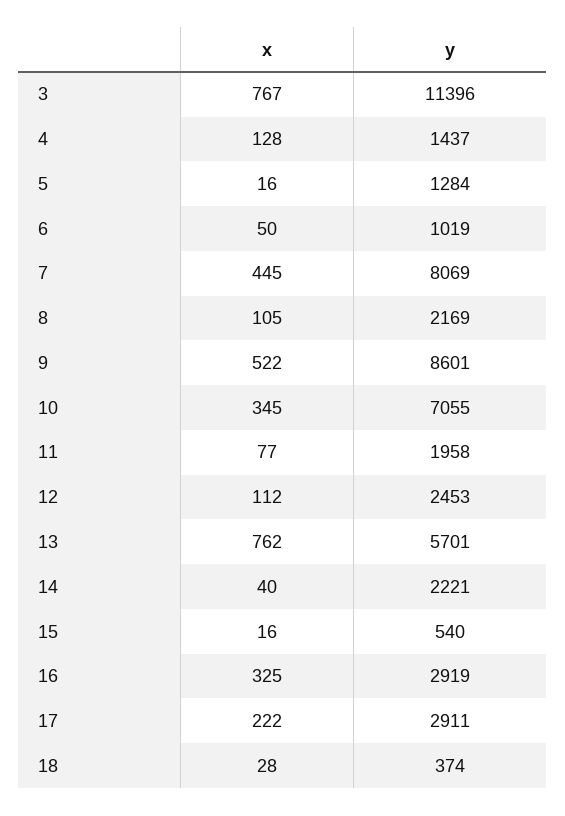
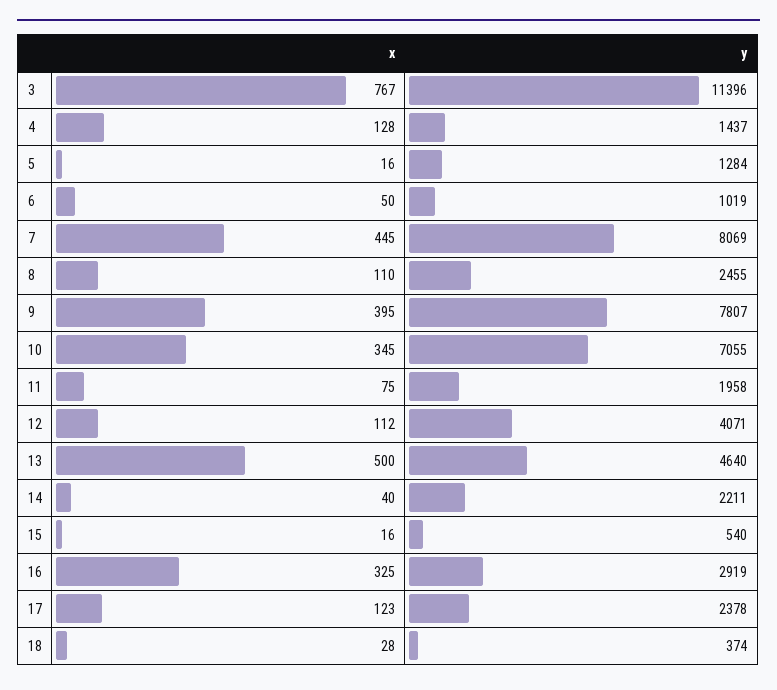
x, 8: 105 -> 110
y, 8: 2169 -> 2455
x, 9: 522 -> 395
y, 9: 8601 -> 7807
x, 11: 77 -> 75
y, 12: 2453 -> 4071
x, 13: 762 -> 500
y, 13: 5701 -> 4640
y, 14: 2221 -> 2211
x, 17: 222 -> 123
y, 17: 2911 -> 2378

